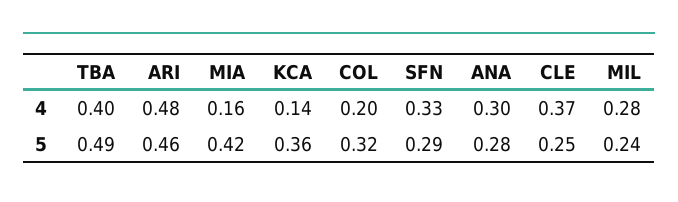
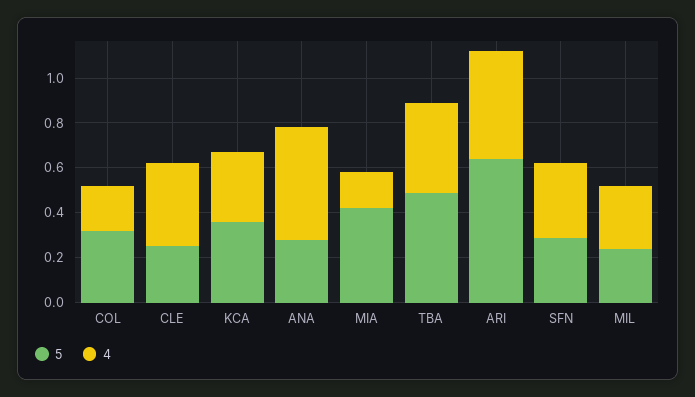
4, KCA: 0.14 -> 0.3
4, ANA: 0.3 -> 0.5
5, ARI: 0.46 -> 0.65

